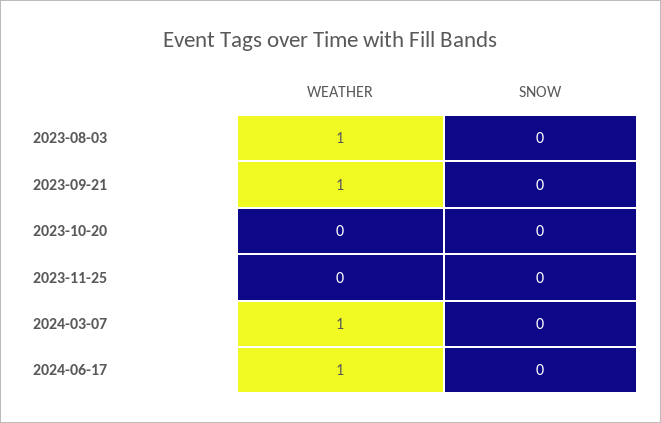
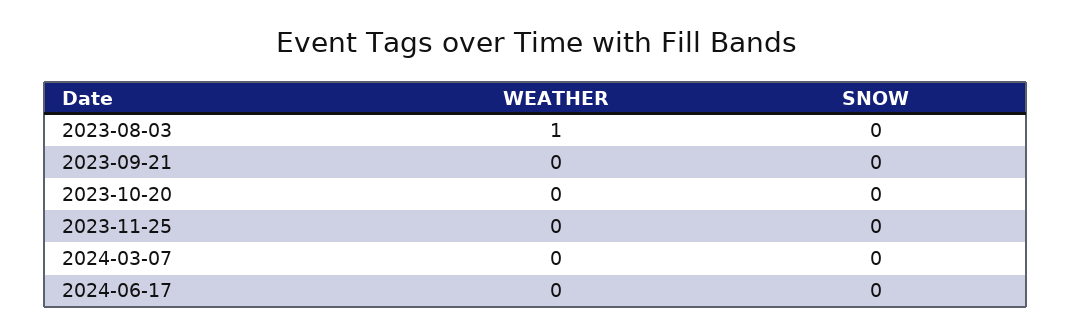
WEATHER, 2023-09-21: 1 -> 0
WEATHER, 2024-03-07: 1 -> 0
WEATHER, 2024-06-17: 1 -> 0

